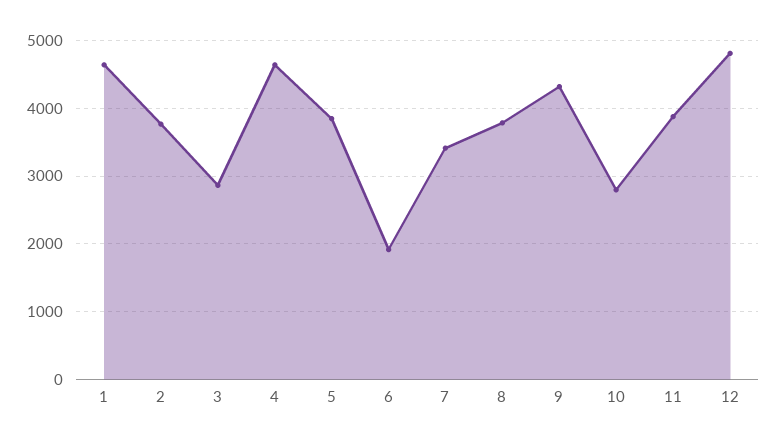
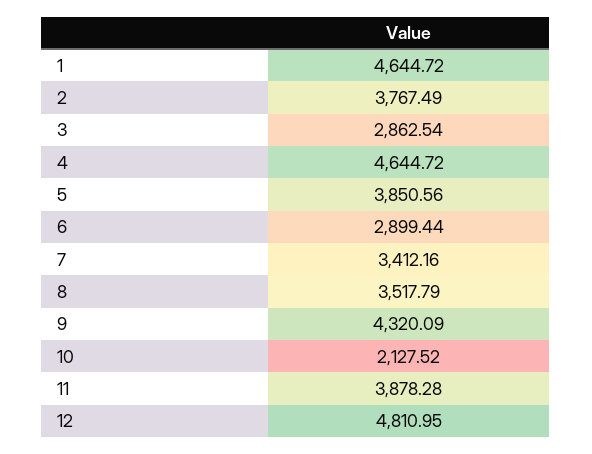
6: 1900 -> 2899.44
8: 3800 -> 3517.79
10: 2800 -> 2127.52

